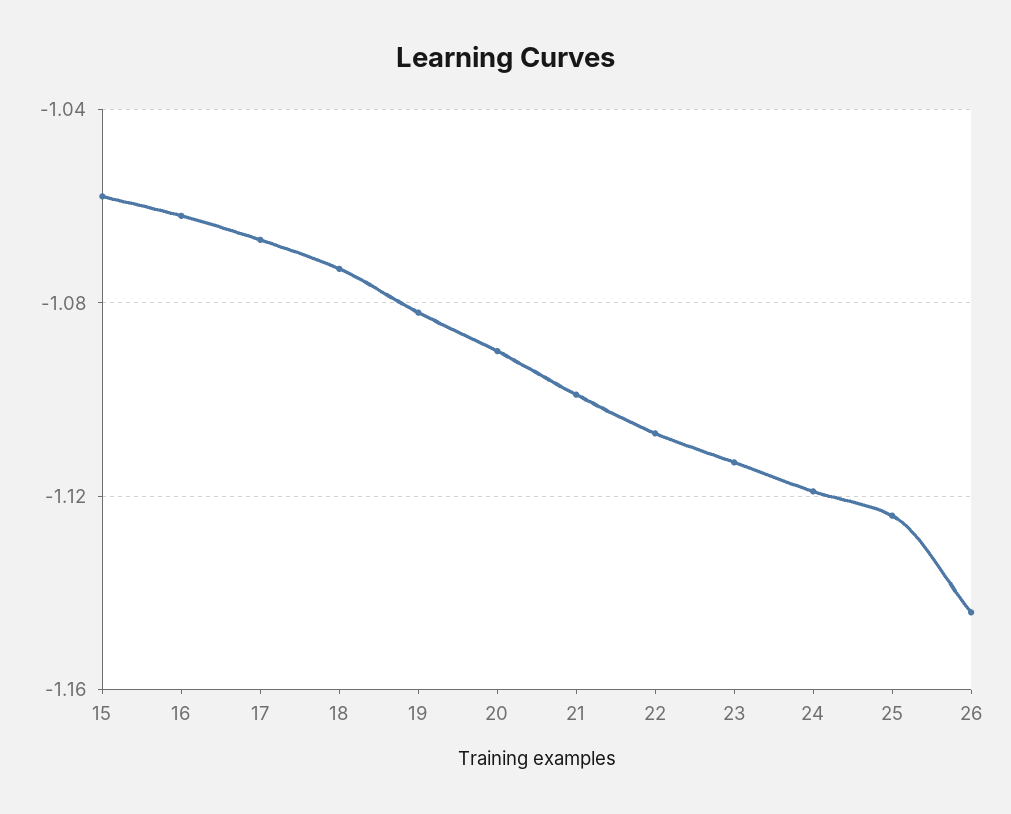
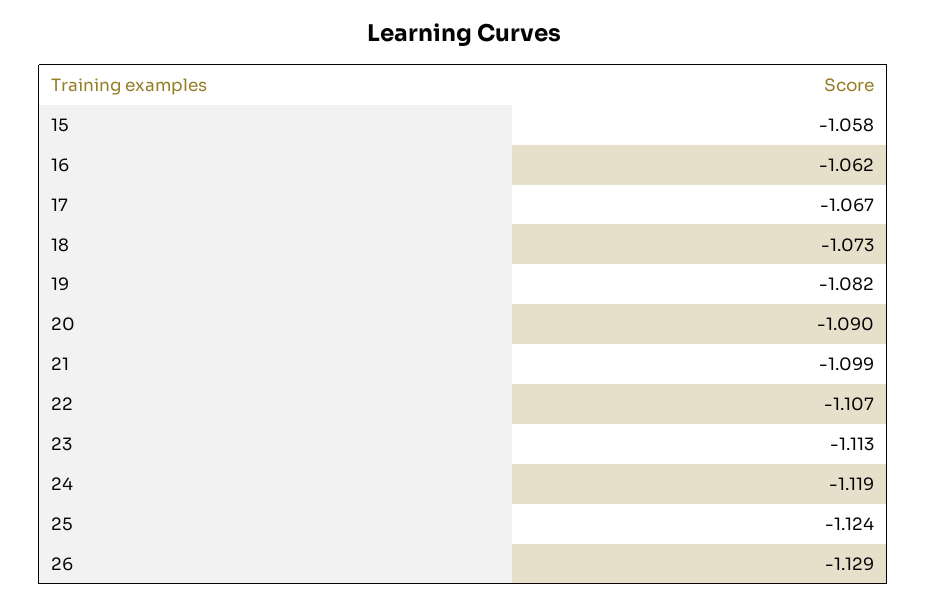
26: -1.145 -> -1.129

